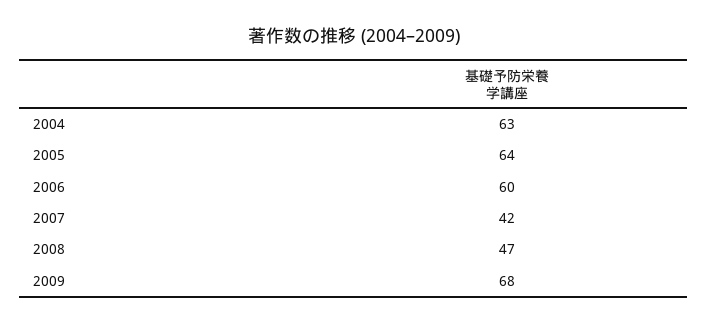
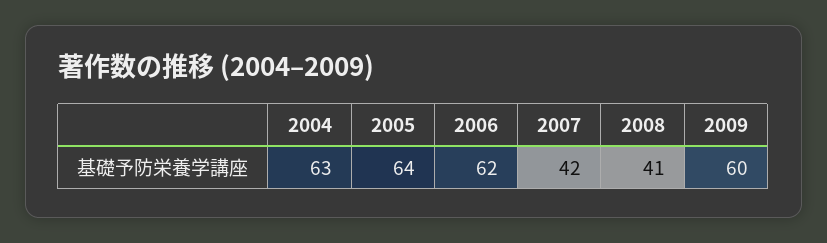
2006: 60 -> 62
2008: 47 -> 41
2009: 68 -> 60

